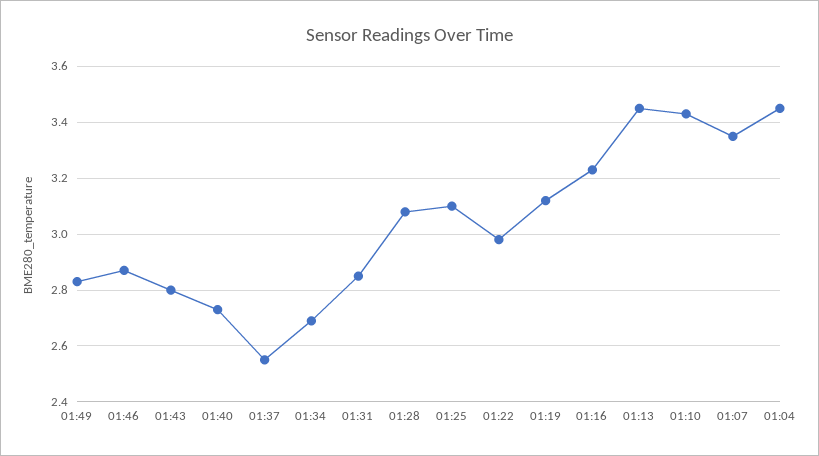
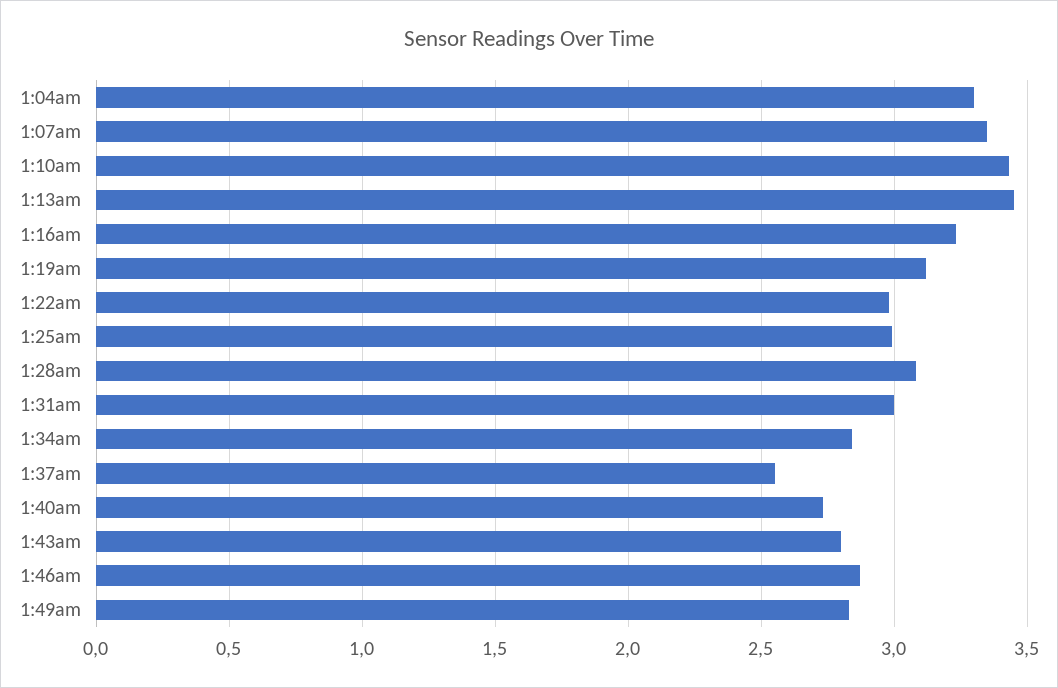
01:34: 2.7 -> 2.85
01:31: 2.85 -> 3
01:25: 3.1 -> 3
01:04: 3.45 -> 3.3

